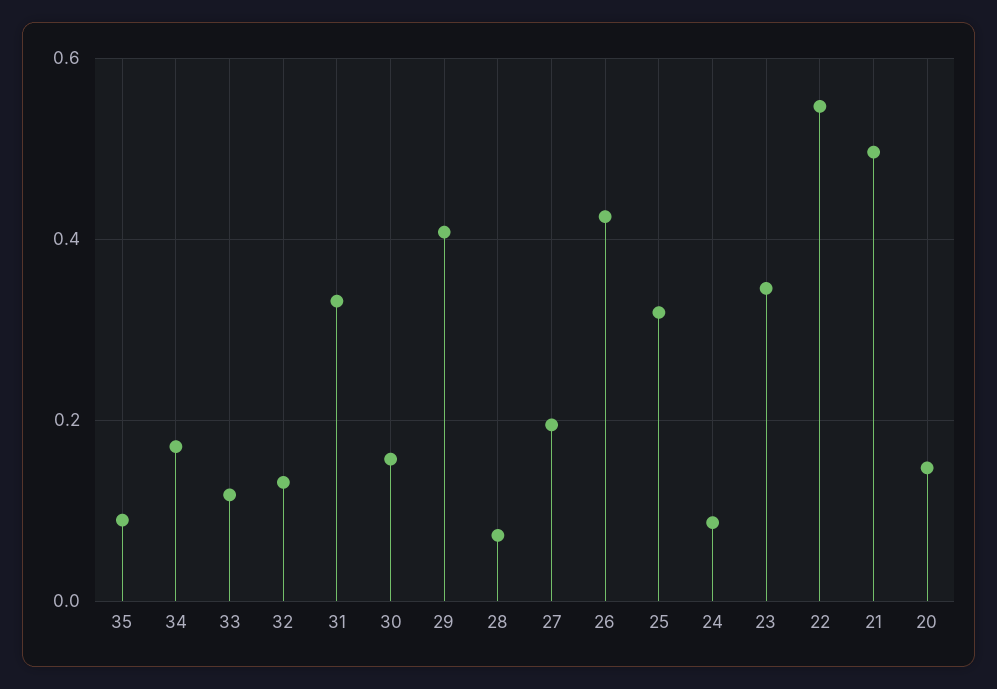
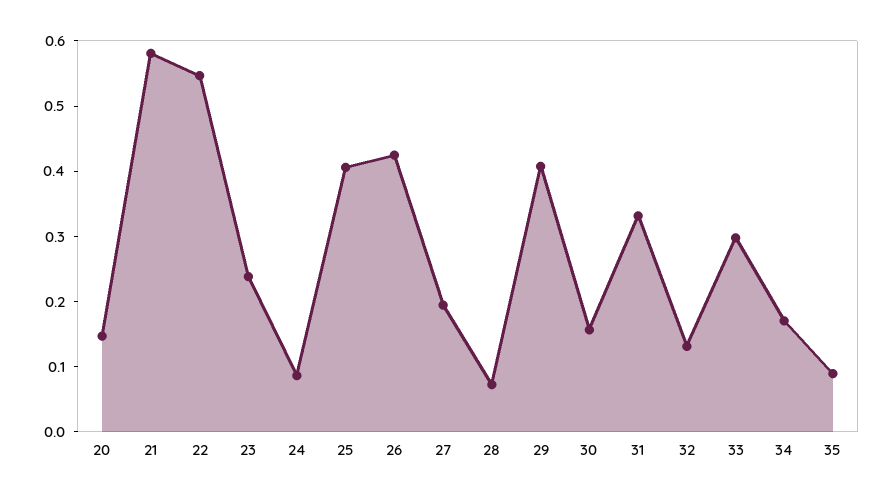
33: 0.12 -> 0.3
25: 0.32 -> 0.4
23: 0.34 -> 0.24
21: 0.5 -> 0.58

